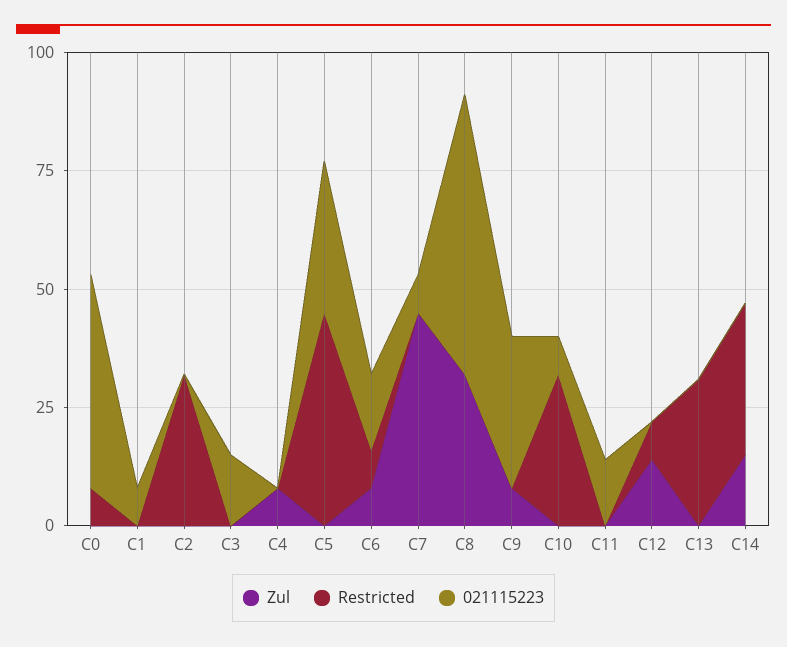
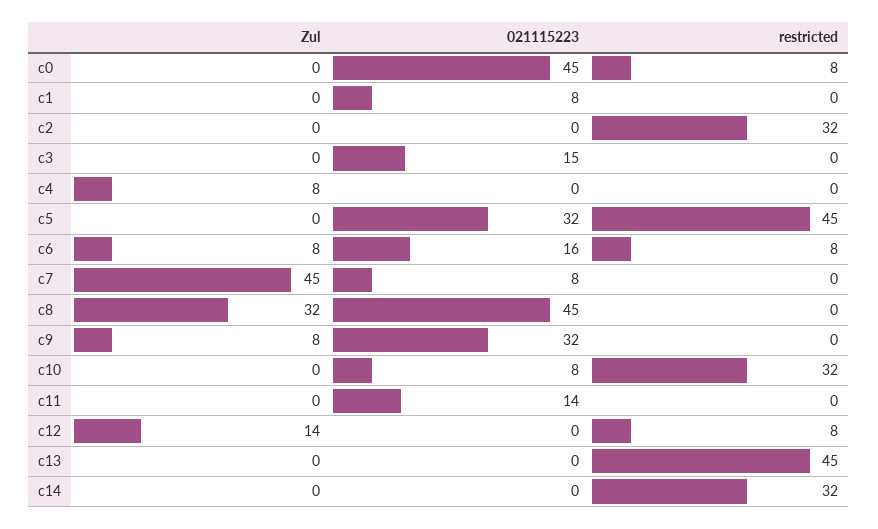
021115223, C8: 60 -> 45
Restricted, C13: 30 -> 45
Zul, C14: 15 -> 0

